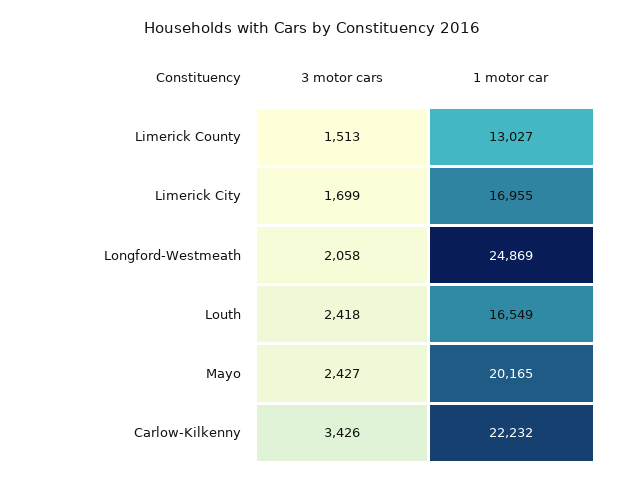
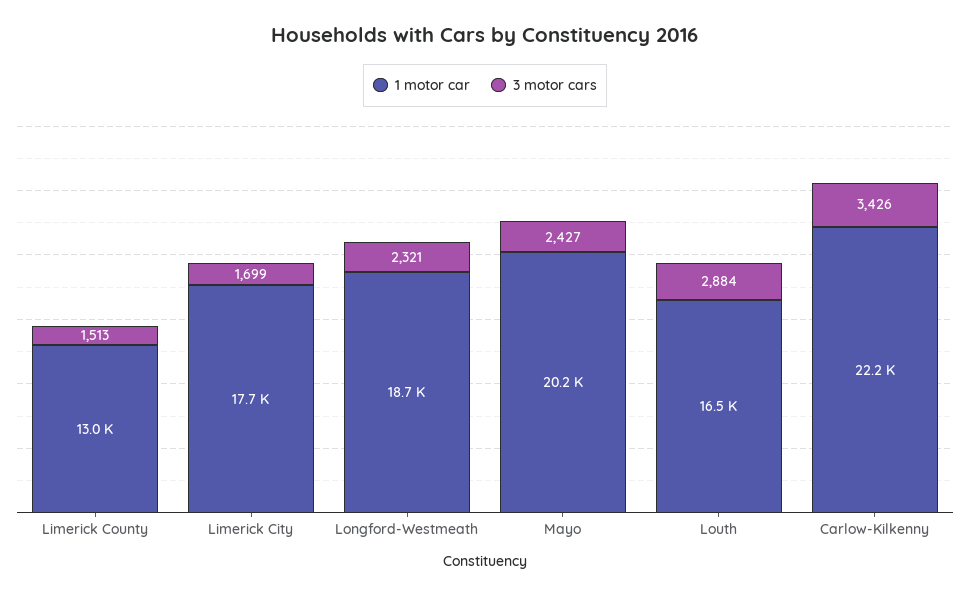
1 motor car, Limerick City: 16955 -> 17700
3 motor cars, Longford-Westmeath: 2058 -> 2321
1 motor car, Longford-Westmeath: 24869 -> 18700
3 motor cars, Louth: 2418 -> 2884

